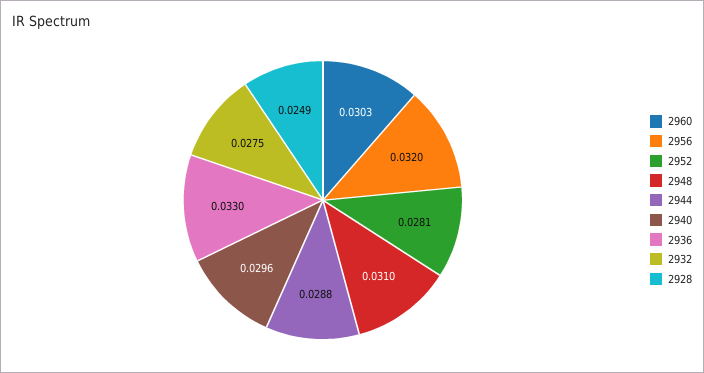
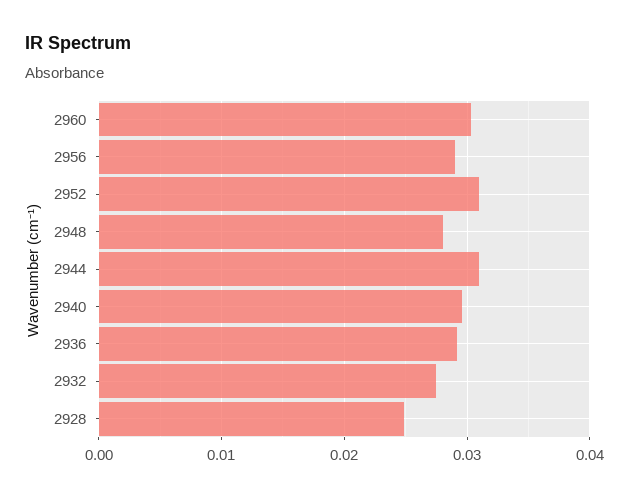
2956: 0.032 -> 0.029
2952: 0.0281 -> 0.031
2948: 0.031 -> 0.028
2944: 0.0288 -> 0.031
2936: 0.033 -> 0.029

